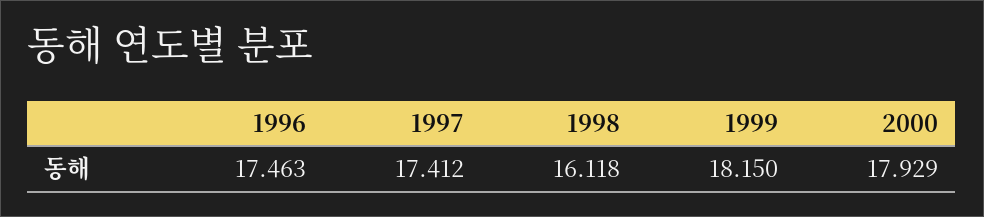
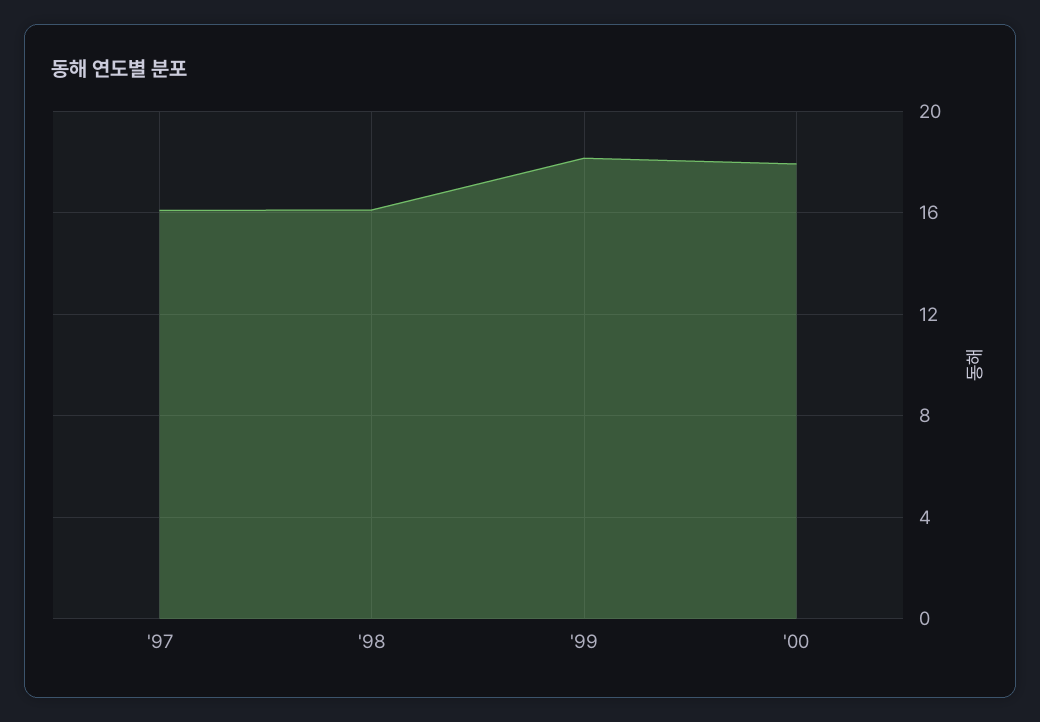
1996: 17.463 -> none
1997: 17.412 -> 16

